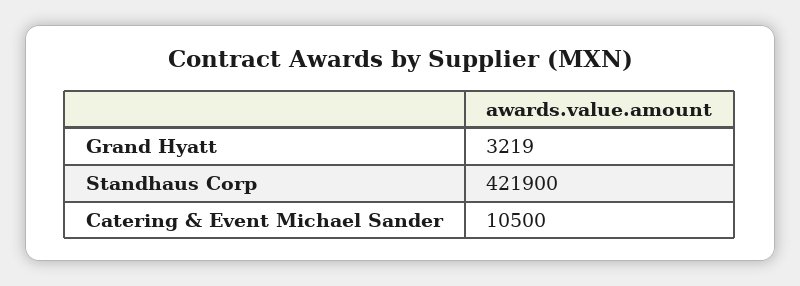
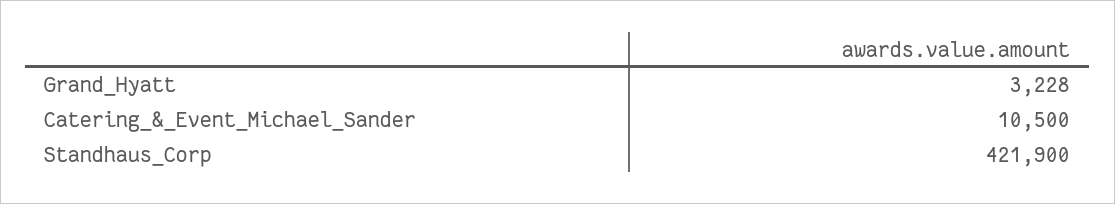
Grand Hyatt: 3219 -> 3228

